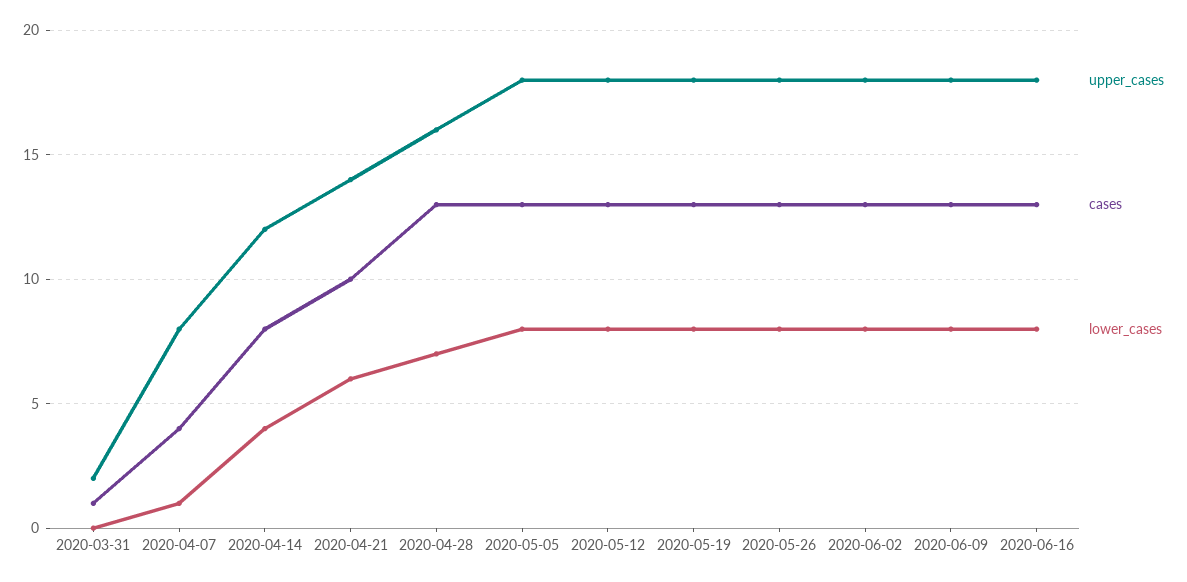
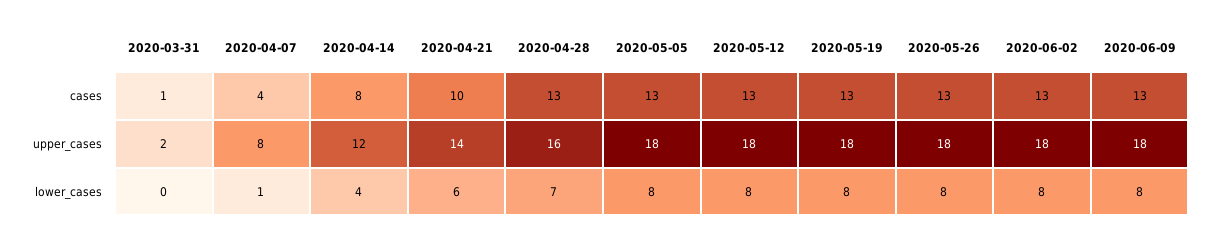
upper_cases, 2020-06-16: 18 -> none
cases, 2020-06-16: 13 -> none
lower_cases, 2020-06-16: 8 -> none

